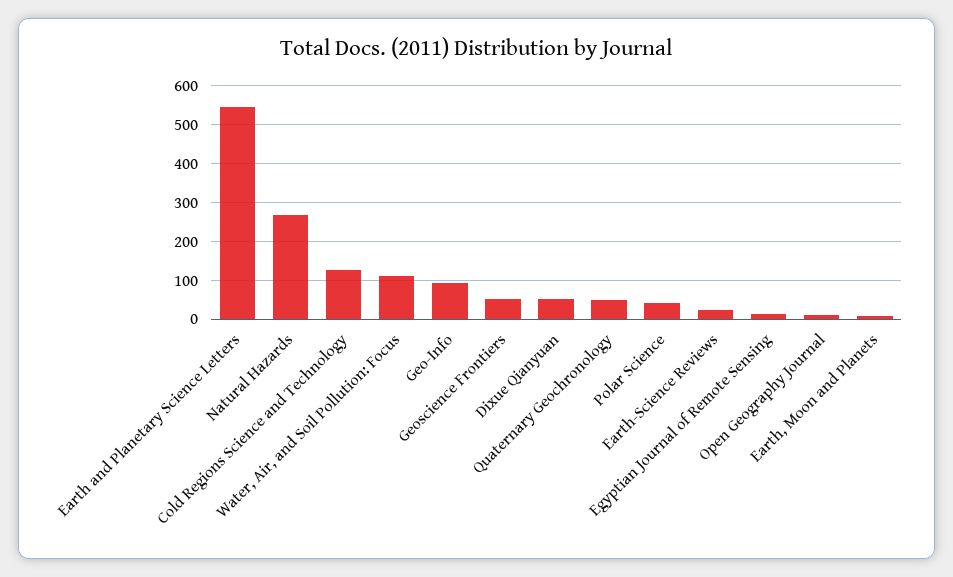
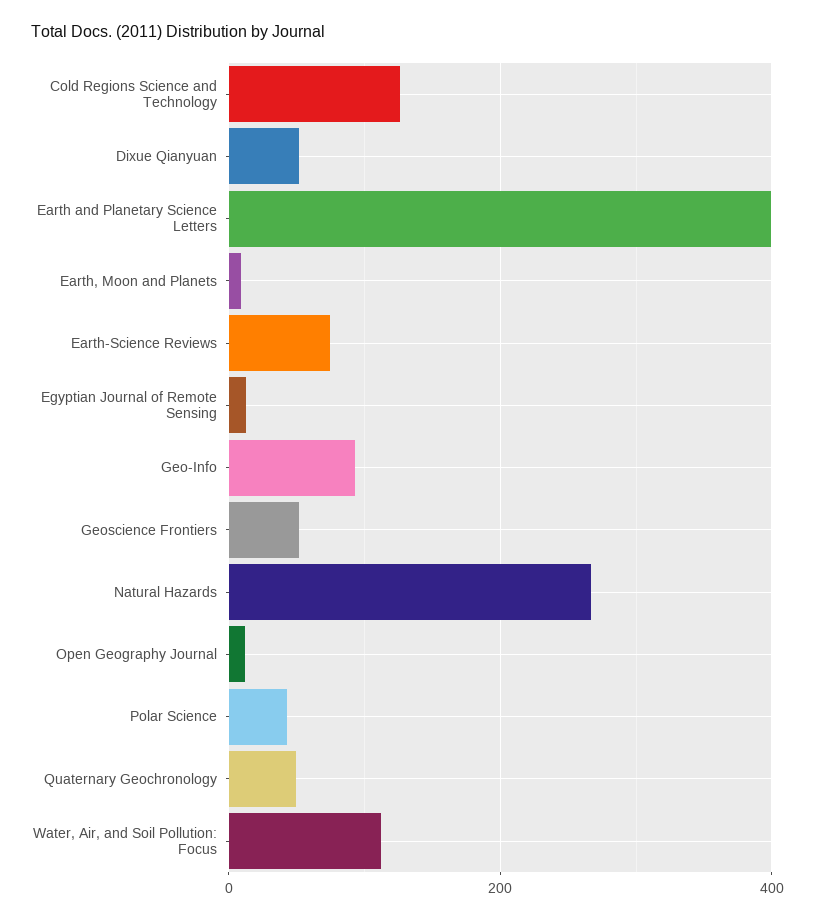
Earth and Planetary Science Letters: 540 -> 400
Earth-Science Reviews: 20 -> 80

